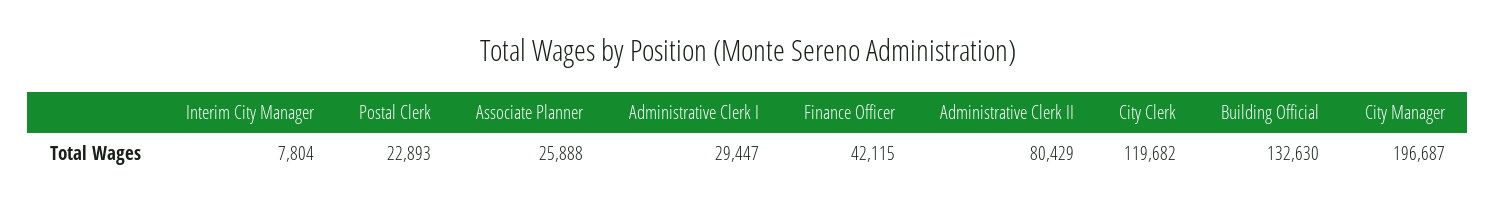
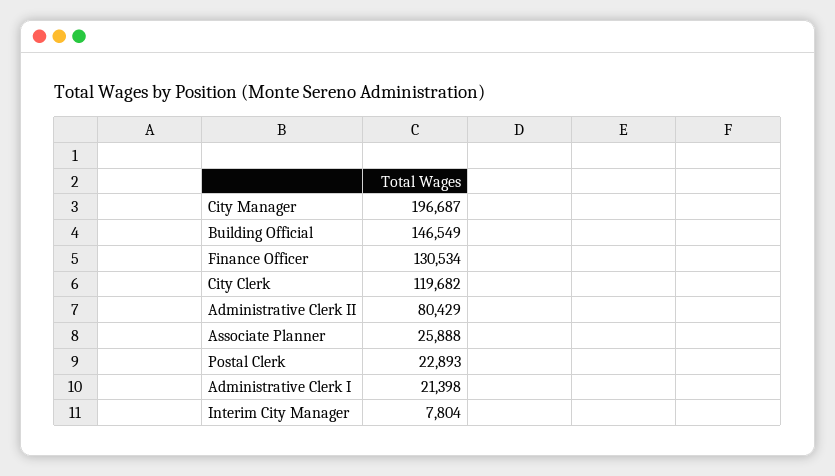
Administrative Clerk I: 29447 -> 21398
Finance Officer: 42115 -> 130534
Building Official: 132630 -> 146549

